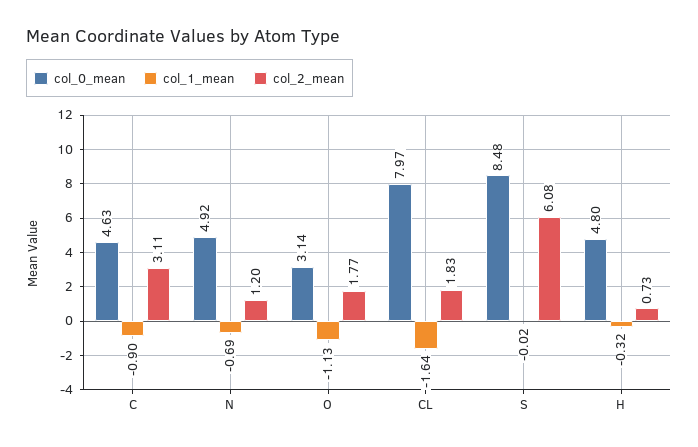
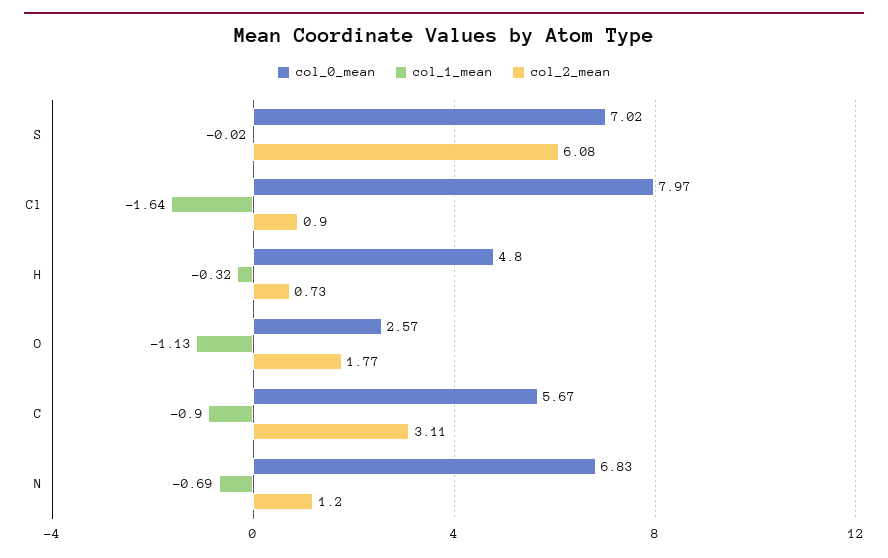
col_0_mean, C: 4.63 -> 5.67
col_0_mean, N: 4.92 -> 6.83
col_0_mean, O: 3.14 -> 2.57
col_2_mean, CL: 1.83 -> 0.9
col_0_mean, S: 8.48 -> 7.02

